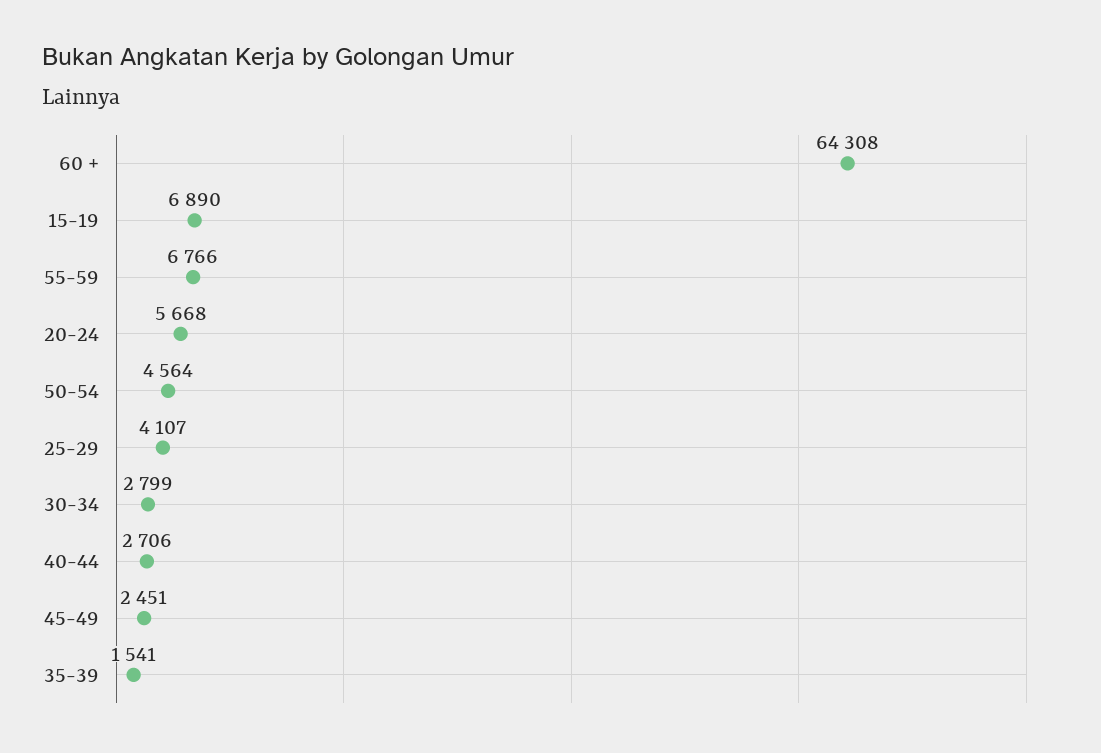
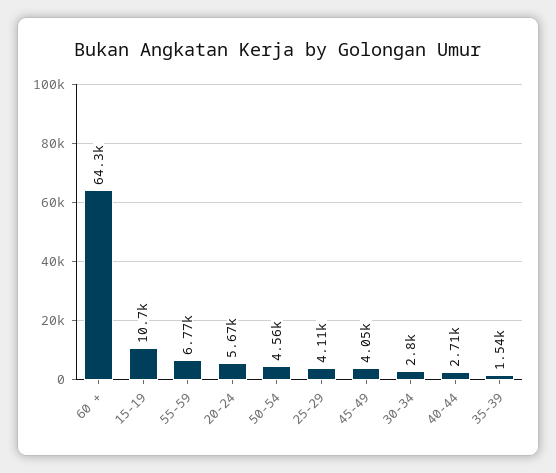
15-19: 6890 -> 10700
45-49: 2451 -> 4050

